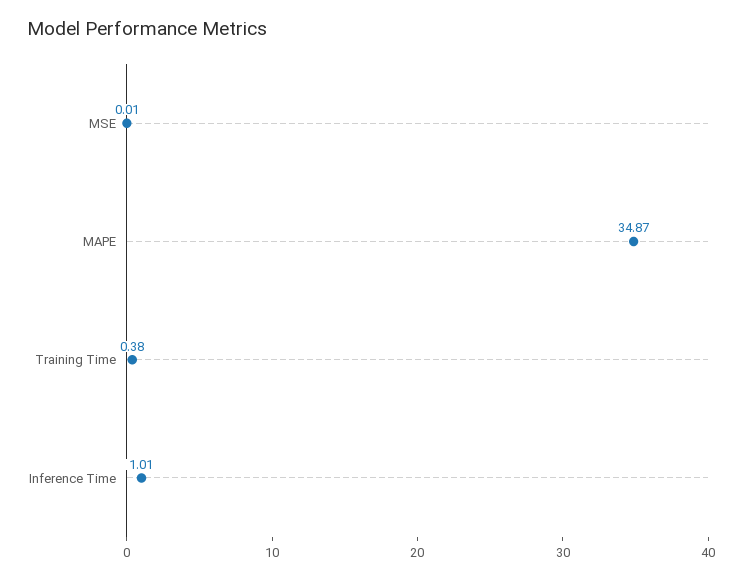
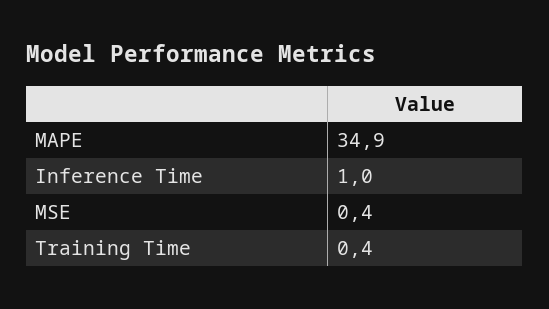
MSE: 0.01 -> 0.4

